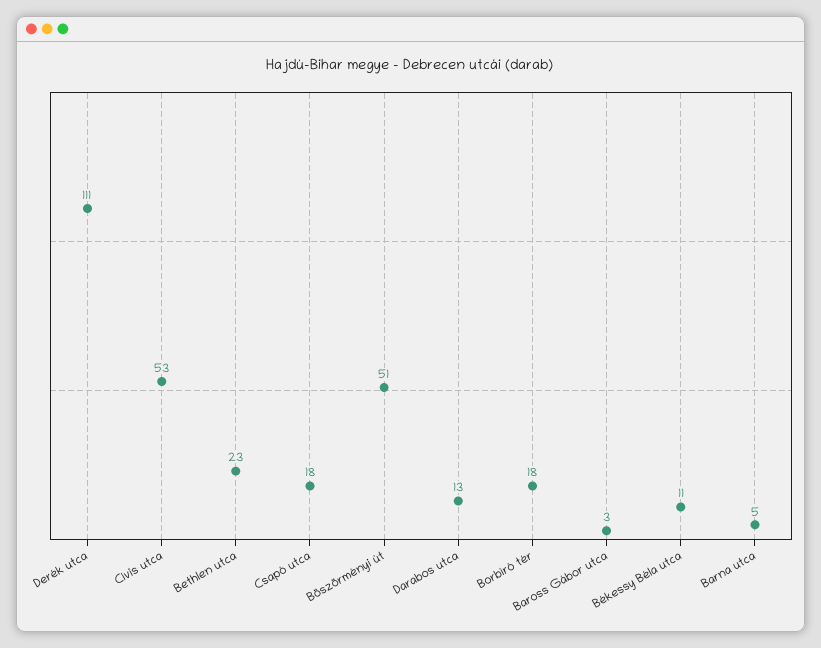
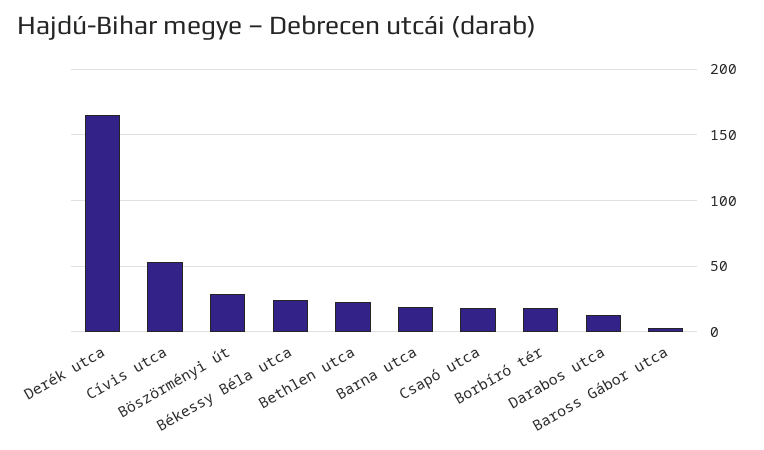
Derék utca: 111 -> 165
Böszörményi út: 51 -> 30
Békessy Béla utca: 11 -> 25
Barna utca: 5 -> 20

